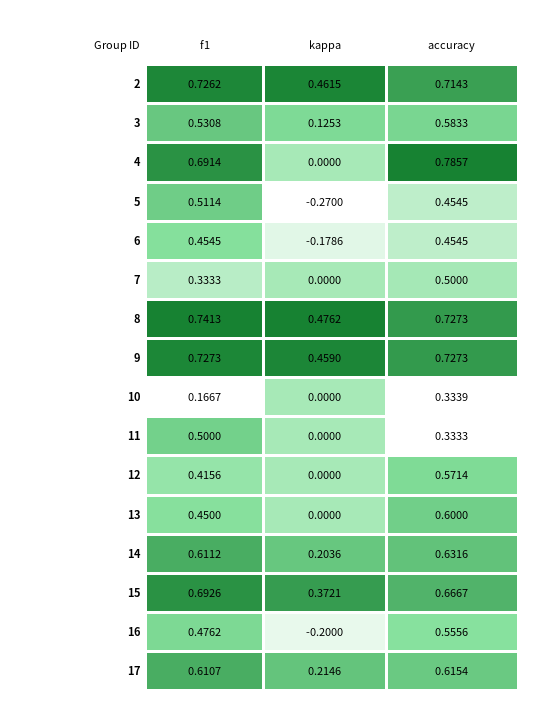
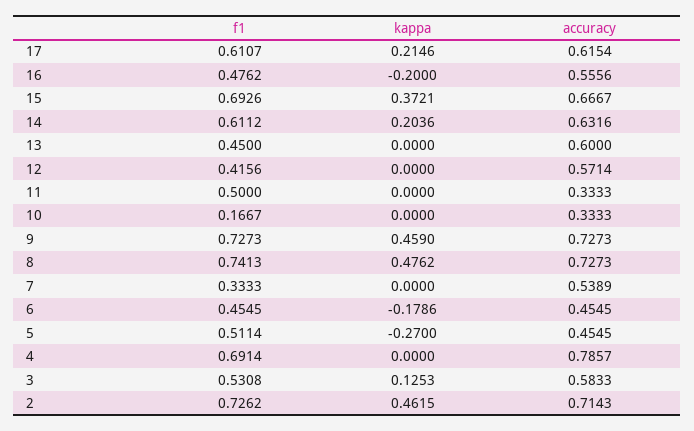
accuracy, 7: 0.5 -> 0.5389
accuracy, 10: 0.3339 -> 0.3333

